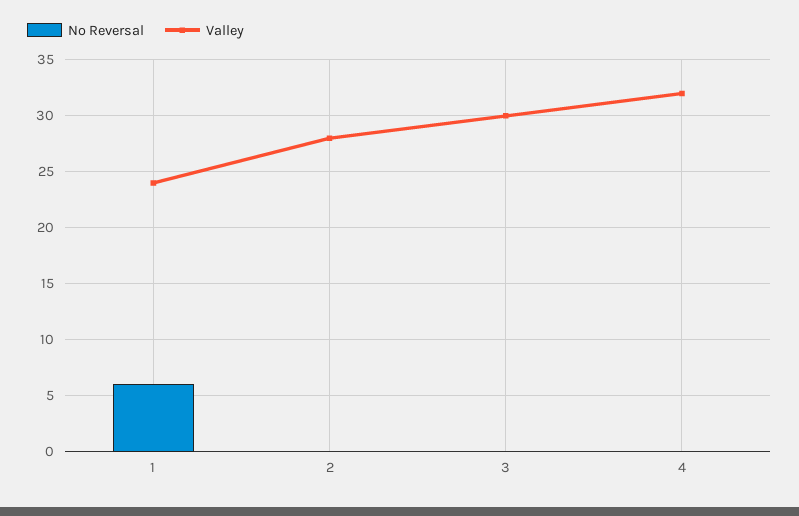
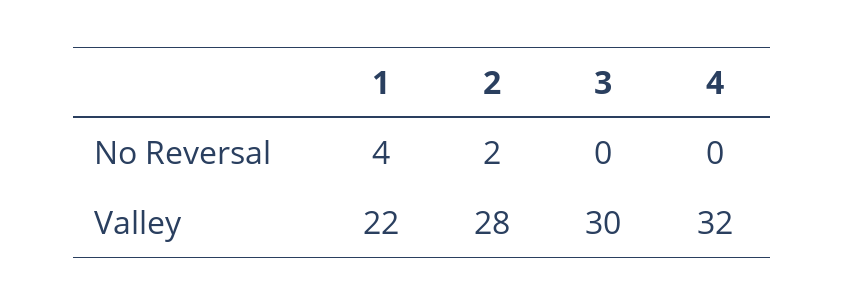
No Reversal, 1: 6 -> 4
Valley, 1: 24 -> 22
No Reversal, 2: 0 -> 2

